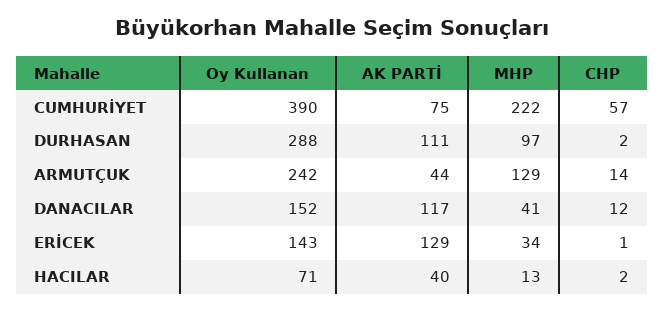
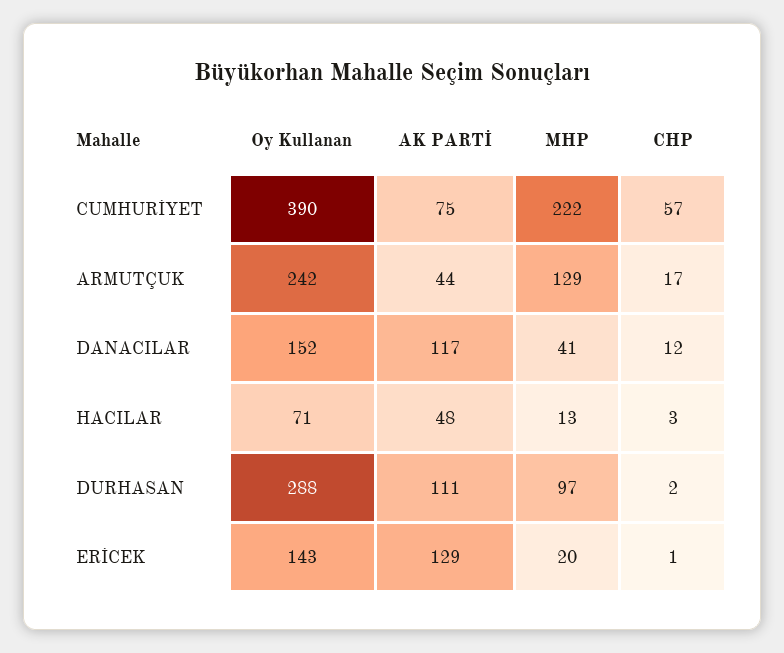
CHP, ARMUTÇUK: 14 -> 17
MHP, ERİCEK: 34 -> 20
AK PARTİ, HACILAR: 40 -> 48
CHP, HACILAR: 2 -> 3

